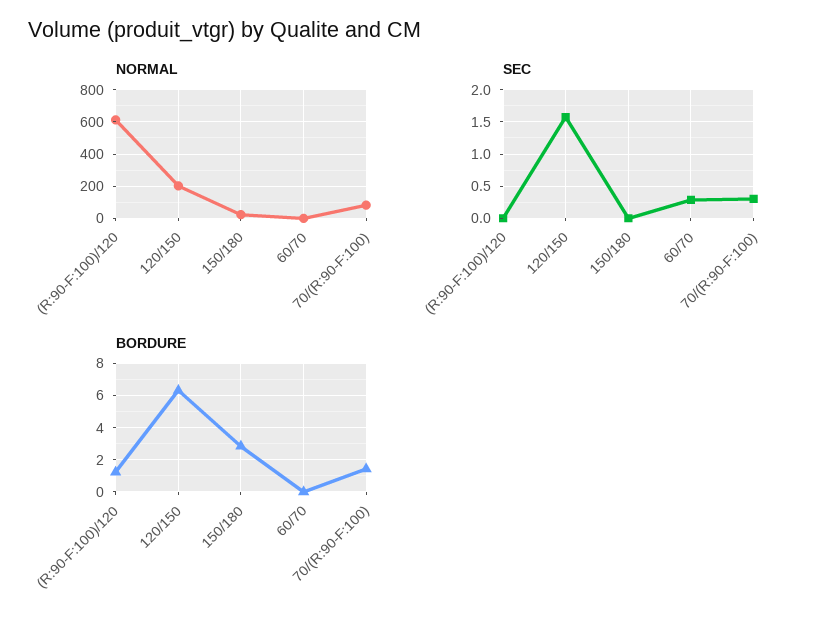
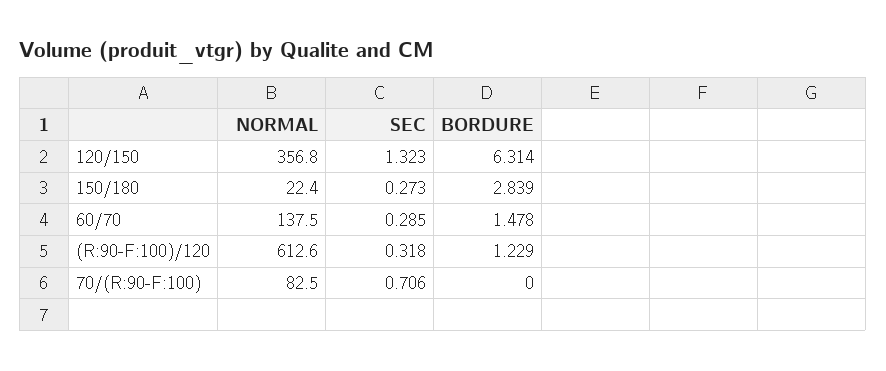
NORMAL, 120/150: 200 -> 356.8
NORMAL, 60/70: 0 -> 137.5
SEC, (R:90-F:100)/120: 0 -> 0.318
SEC, 120/150: 1.6 -> 1.323
SEC, 150/180: 0 -> 0.273
SEC, 70/(R:90-F:100): 0.3 -> 0.706
BORDURE, 60/70: 0 -> 1.478
BORDURE, 70/(R:90-F:100): 1.5 -> 0

